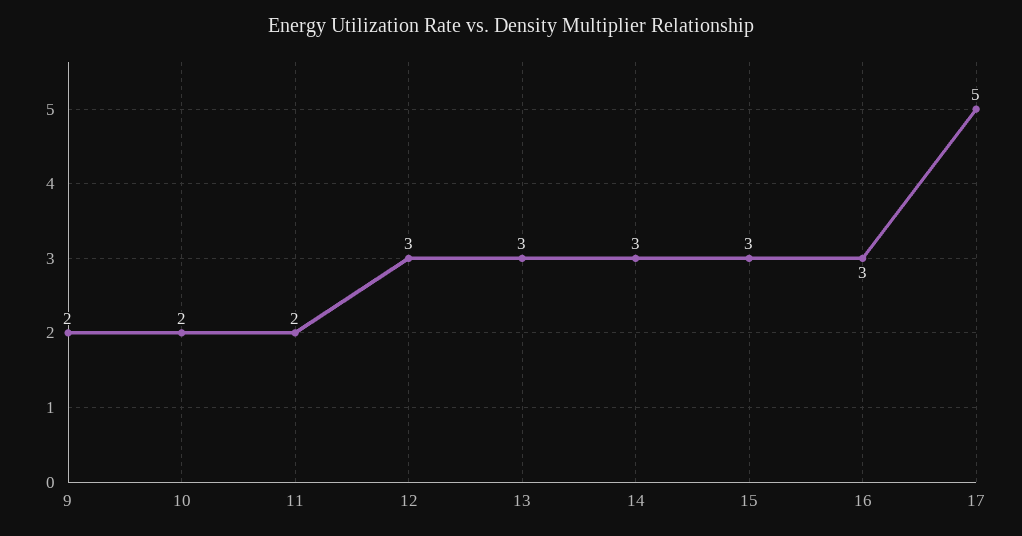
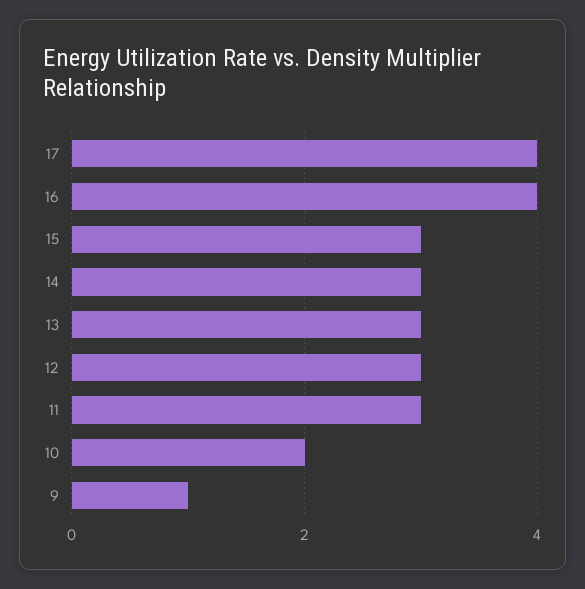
9: 2 -> 1
11: 2 -> 3
16: 3 -> 4
17: 5 -> 4

